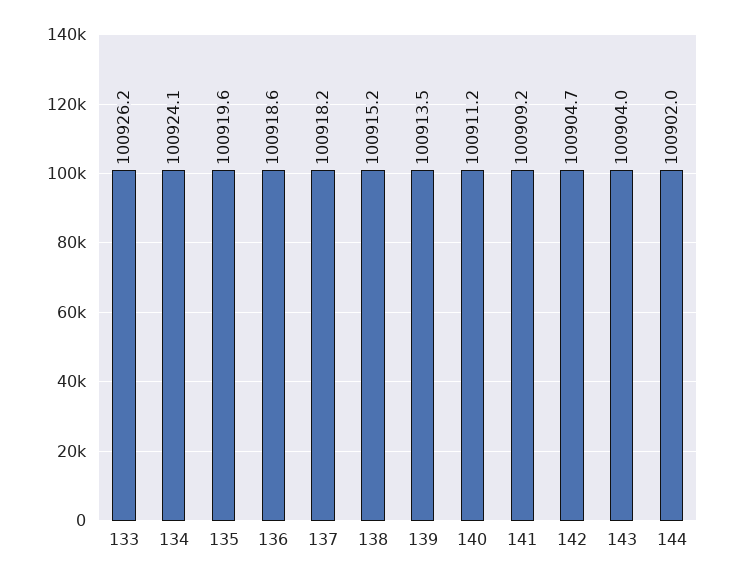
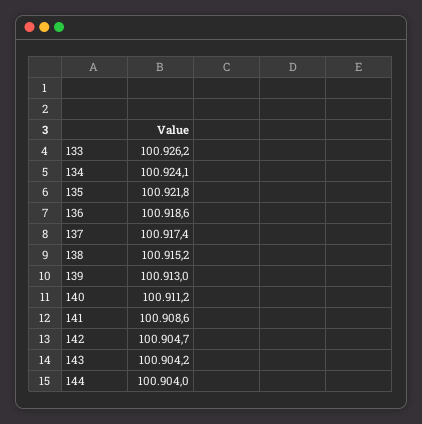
135: 100919.6 -> 100921.8
137: 100918.2 -> 100917.4
139: 100913.5 -> 100913
141: 100909.2 -> 100908.6
143: 100904 -> 100904.2
144: 100902 -> 100904

